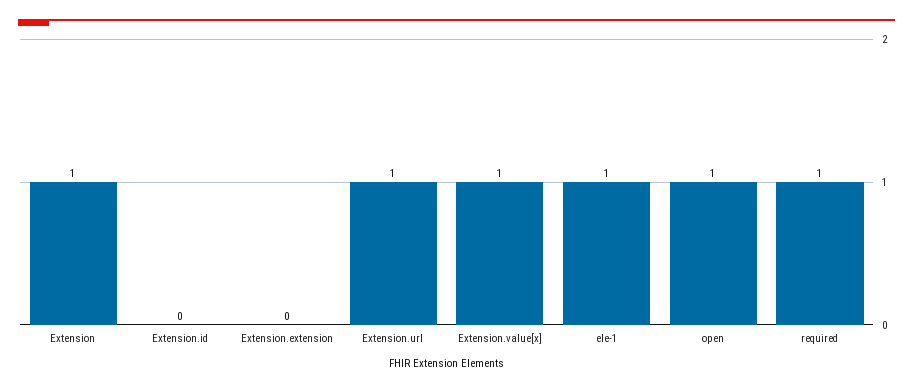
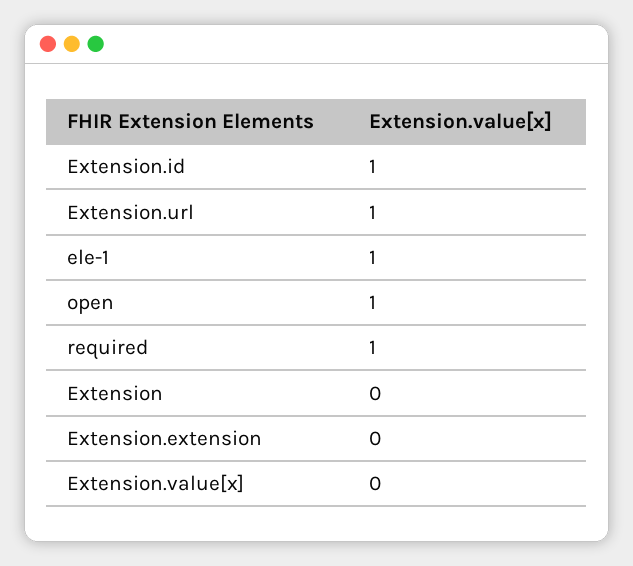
Extension: 1 -> 0
Extension.id: 0 -> 1
Extension.value[x]: 1 -> 0

